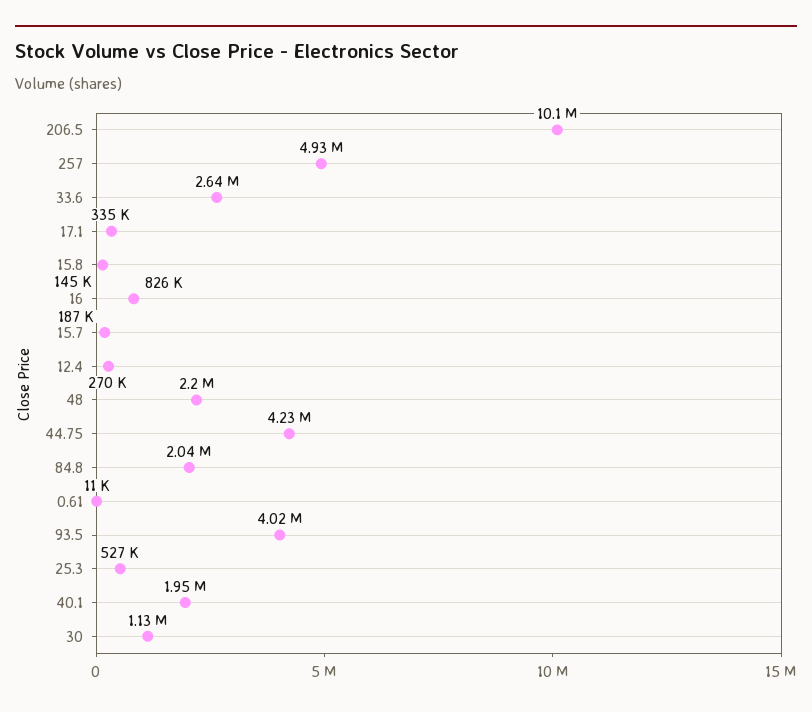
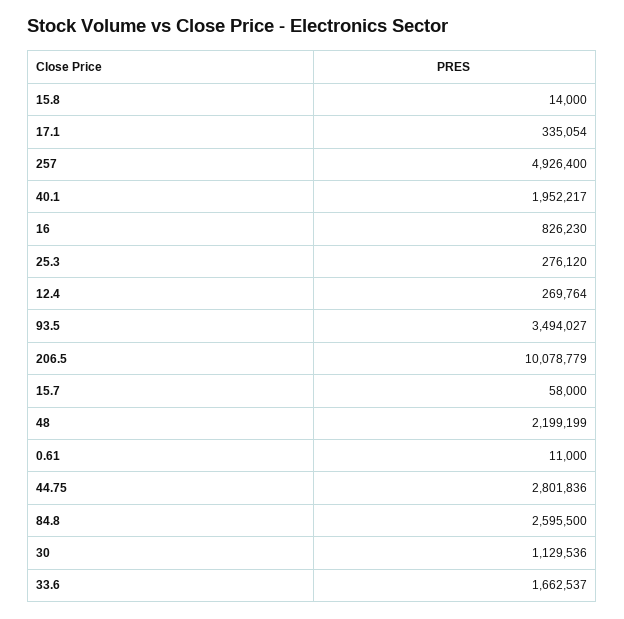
33.6: 2640000 -> 1662537
15.8: 145000 -> 14000
15.7: 187000 -> 58000
44.75: 4230000 -> 2801836
84.8: 2040000 -> 2595500
93.5: 4020000 -> 3494027
25.3: 527000 -> 276120

